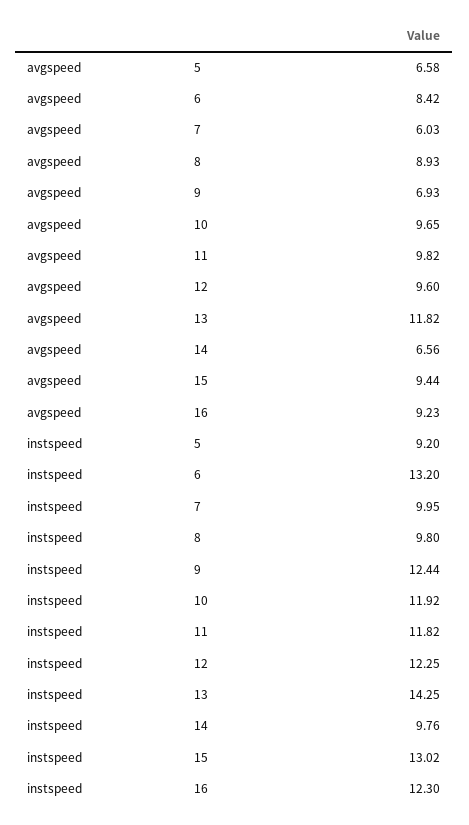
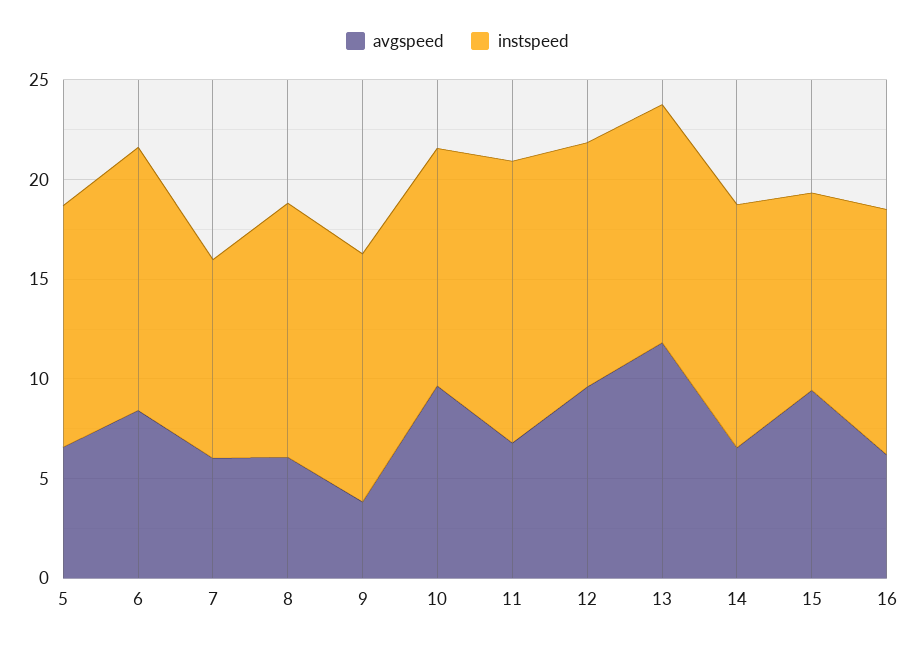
avgspeed, 8: 8.93 -> 6
avgspeed, 9: 6.93 -> 4
avgspeed, 11: 9.82 -> 7
avgspeed, 16: 9.23 -> 6
instspeed, 5: 9.2 -> 12
instspeed, 8: 9.8 -> 13
instspeed, 11: 11.82 -> 14
instspeed, 13: 14.25 -> 12
instspeed, 14: 9.76 -> 12
instspeed, 15: 13.02 -> 10

